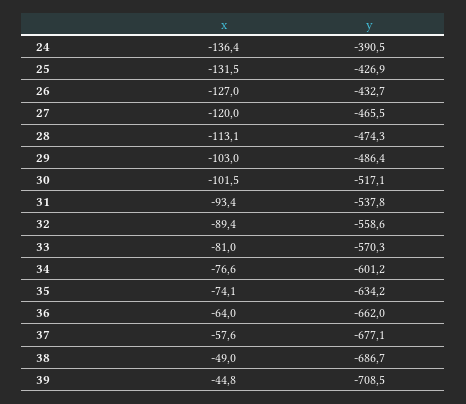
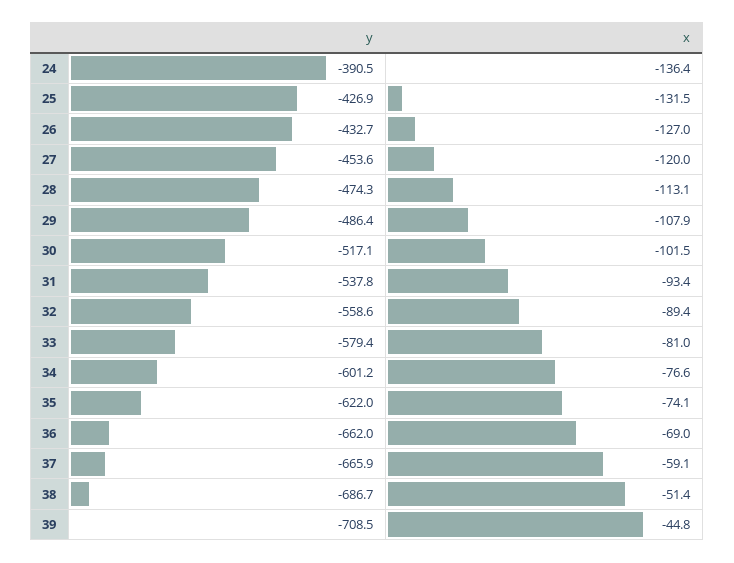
y, 27: -465.5 -> -453.6
x, 29: -103 -> -107.9
y, 33: -570.3 -> -579.4
y, 35: -634.2 -> -622
x, 36: -64 -> -69
x, 37: -57.6 -> -59.1
y, 37: -677.1 -> -665.9
x, 38: -49 -> -51.4

